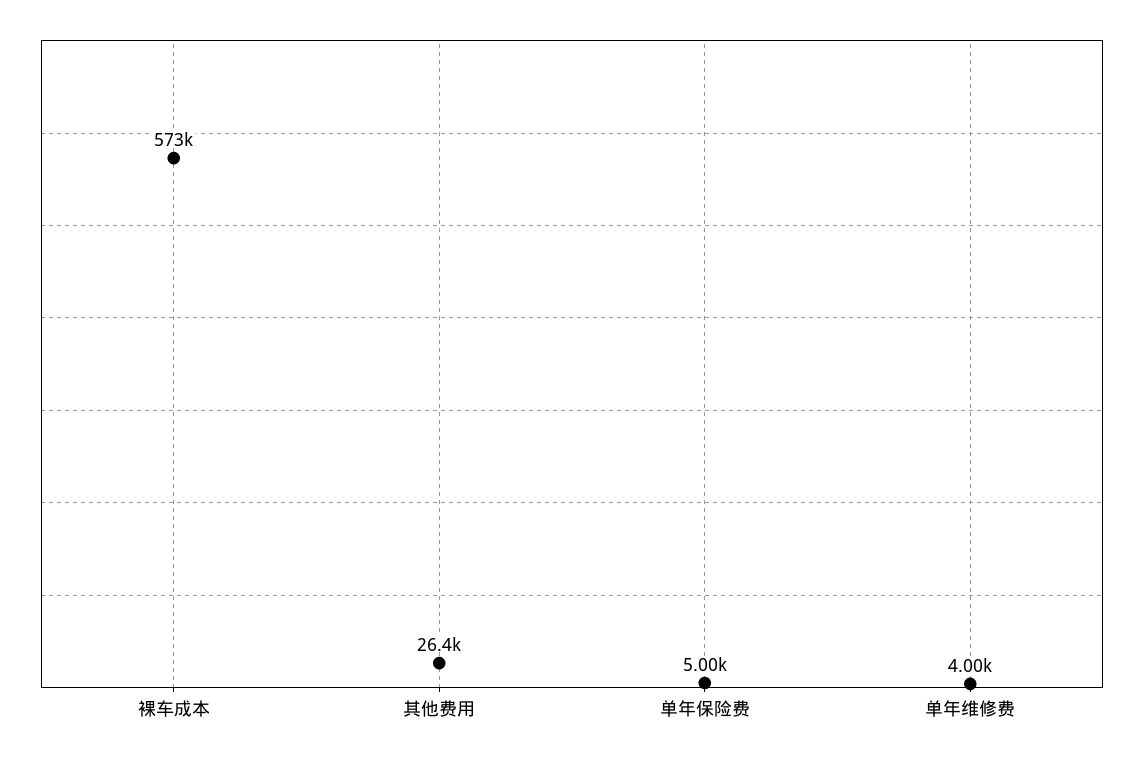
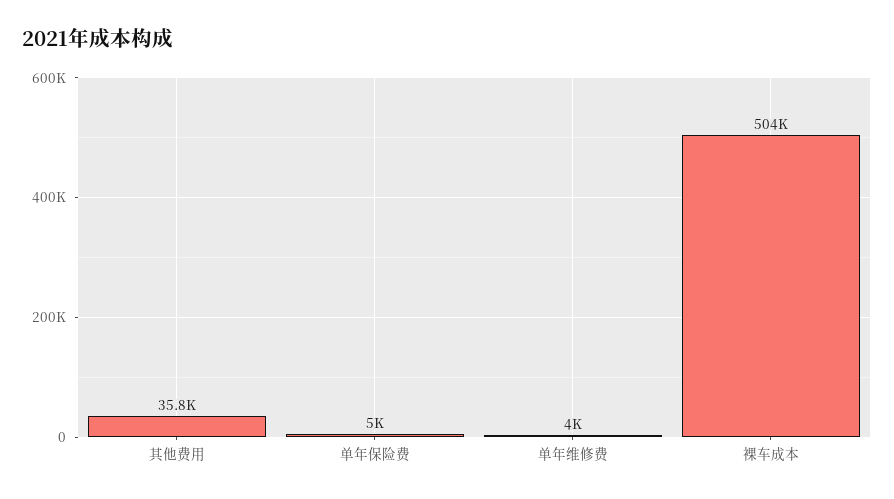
裸车成本: 573000 -> 504000
其他费用: 26400 -> 35800

